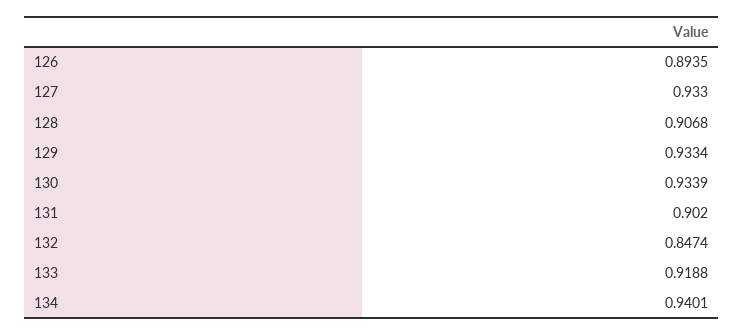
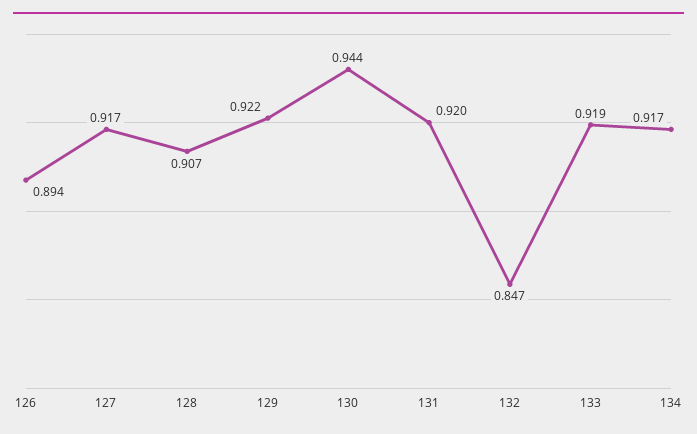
127: 0.933 -> 0.917
129: 0.9334 -> 0.922
130: 0.9339 -> 0.944
131: 0.902 -> 0.92
134: 0.9401 -> 0.917

